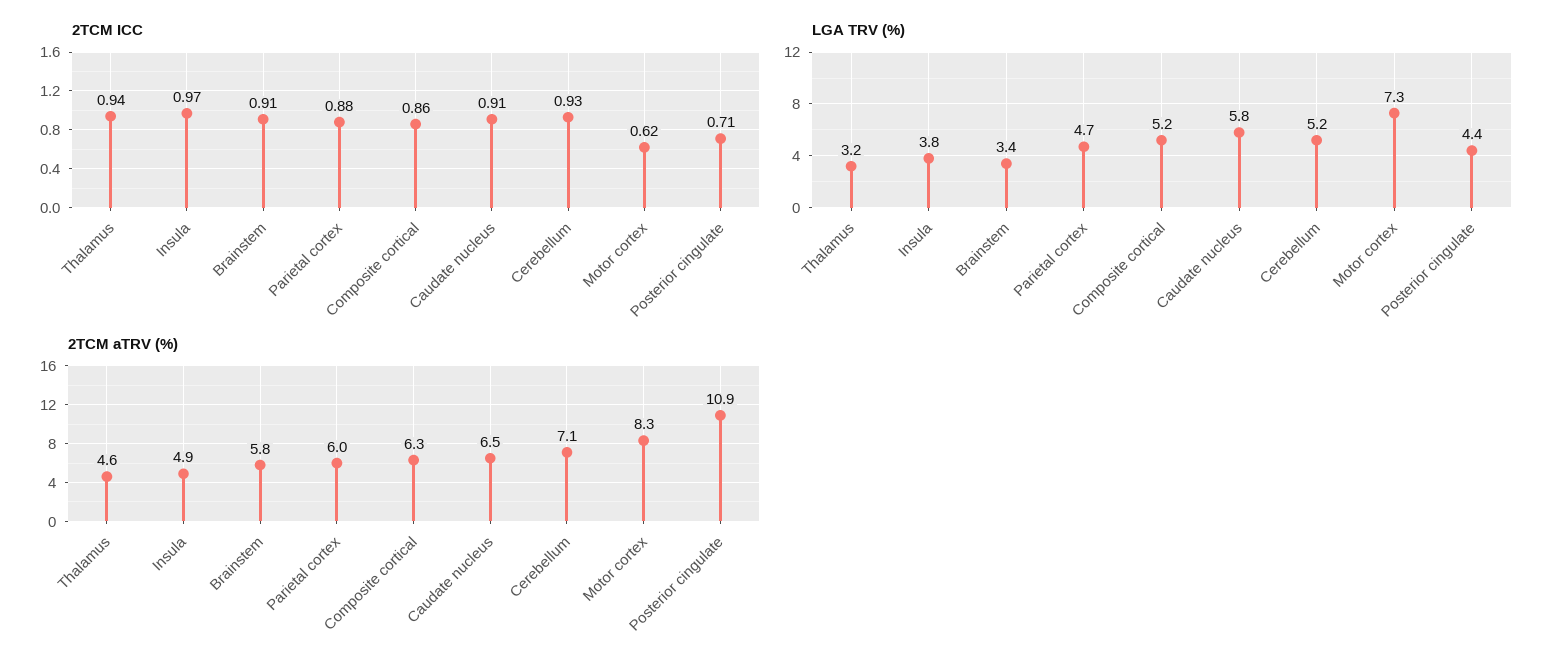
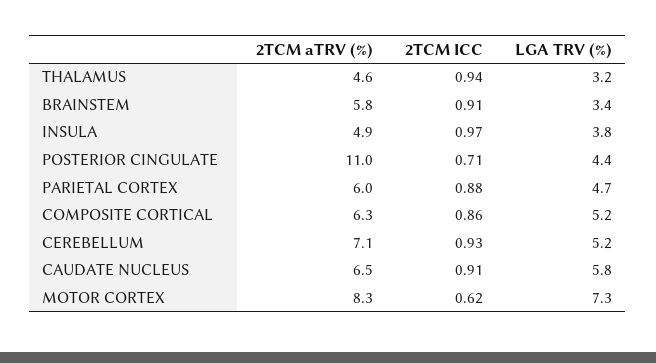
2TCM aTRV (%), Posterior cingulate: 10.9 -> 11

